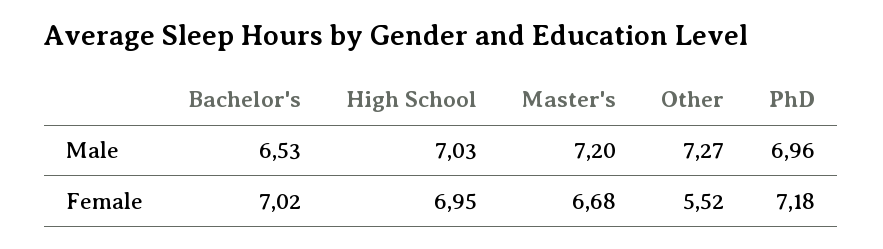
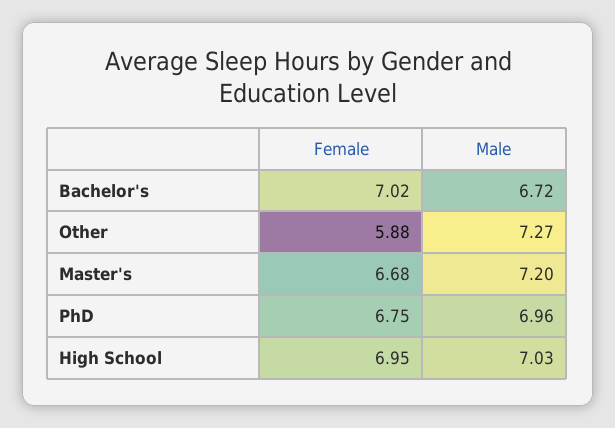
Bachelor's, Male: 6.53 -> 6.72
Other, Female: 5.52 -> 5.88
PhD, Female: 7.18 -> 6.75

